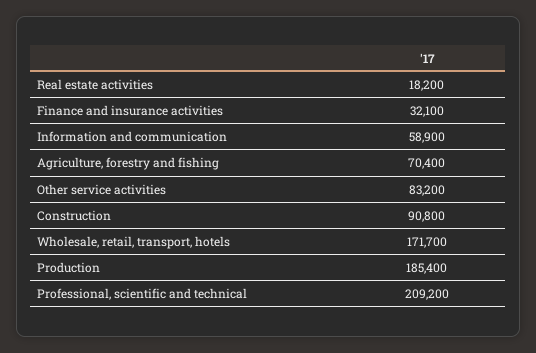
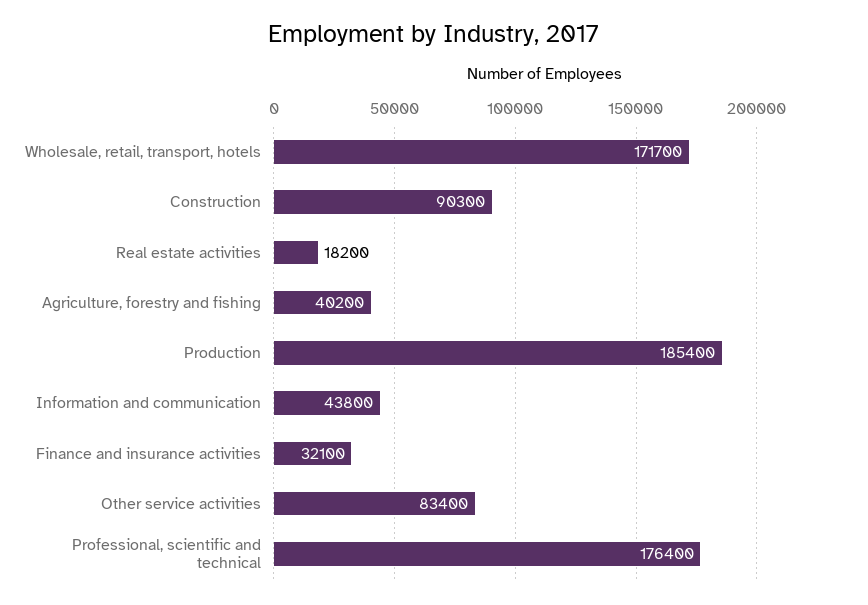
Information and communication: 58900 -> 43800
Agriculture, forestry and fishing: 70400 -> 40200
Other service activities: 83200 -> 83400
Construction: 90800 -> 90300
Professional, scientific and technical: 209200 -> 176400

